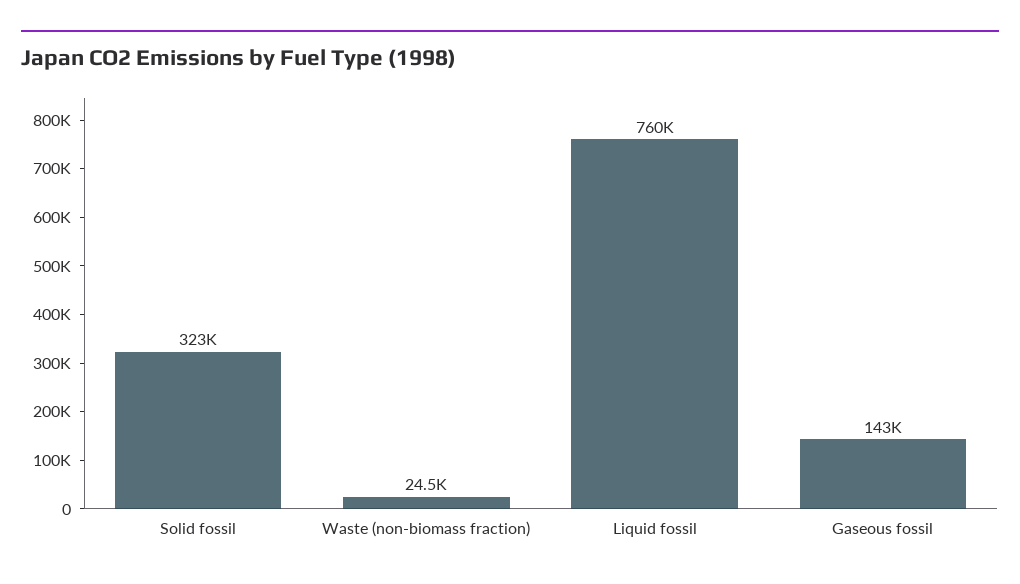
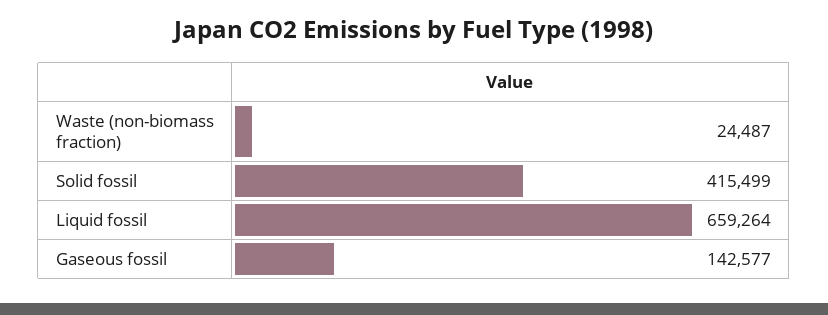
Solid fossil: 323000 -> 415499
Liquid fossil: 760000 -> 659264

